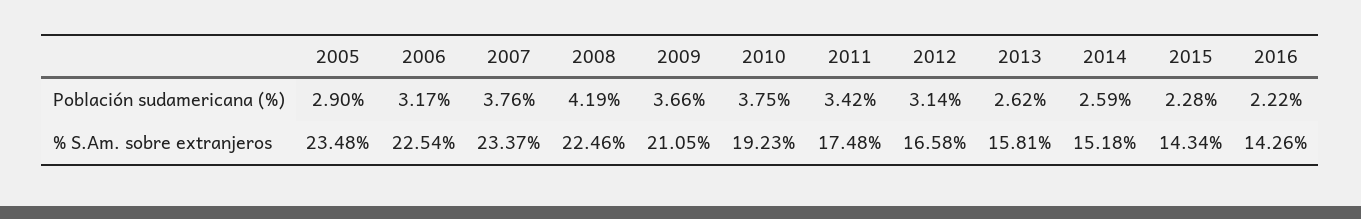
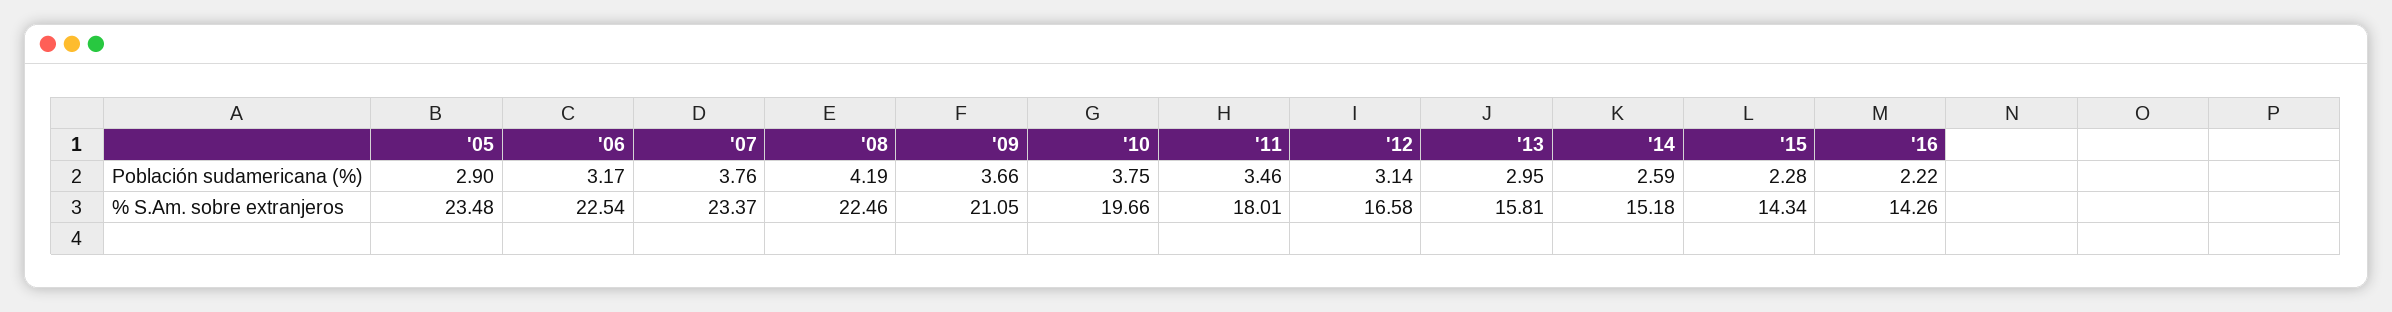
2011, Población sudamericana (%): 3.42 -> 3.46
2013, Población sudamericana (%): 2.62 -> 2.95
2010, % S.Am. sobre extranjeros: 19.23 -> 19.66
2011, % S.Am. sobre extranjeros: 17.48 -> 18.01

